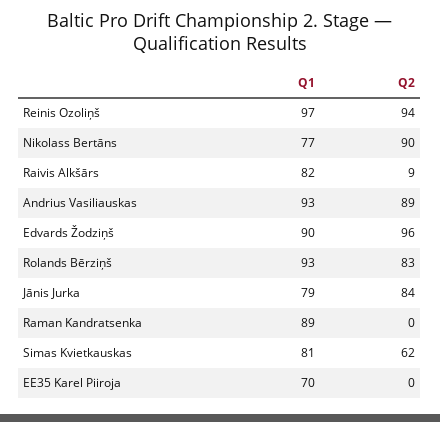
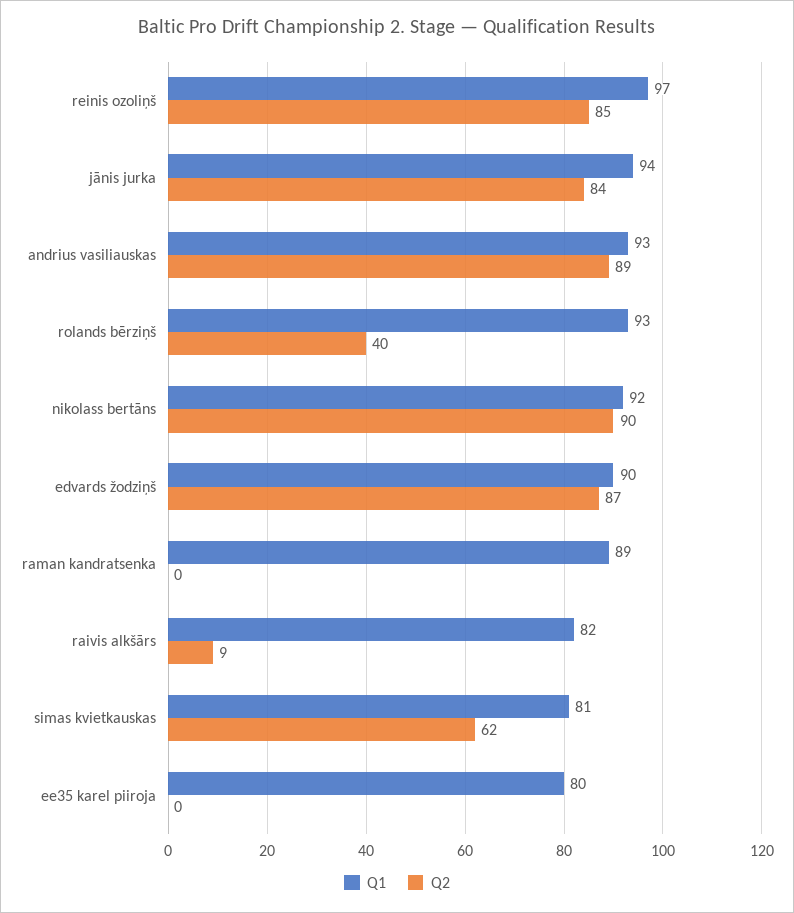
Q2, Reinis Ozoliņš: 94 -> 85
Q1, Nikolass Bertāns: 77 -> 92
Q2, Edvards Žodziņš: 96 -> 87
Q2, Rolands Bērziņš: 83 -> 40
Q1, Jānis Jurka: 79 -> 94
Q1, EE35 Karel Piiroja: 70 -> 80

